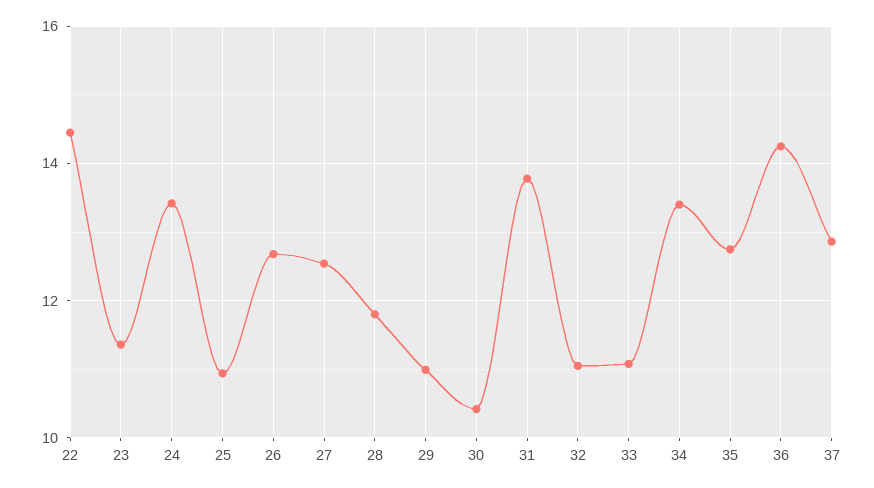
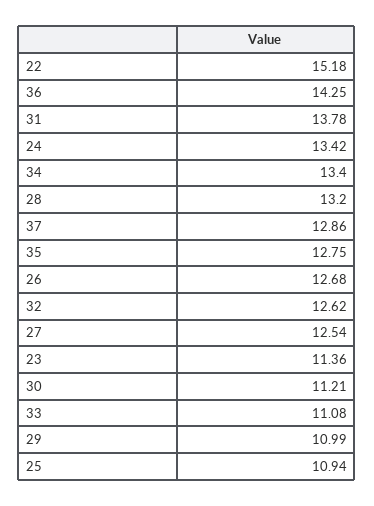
22: 14.4 -> 15.18
28: 11.8 -> 13.2
30: 10.4 -> 11.21
32: 11 -> 12.62

